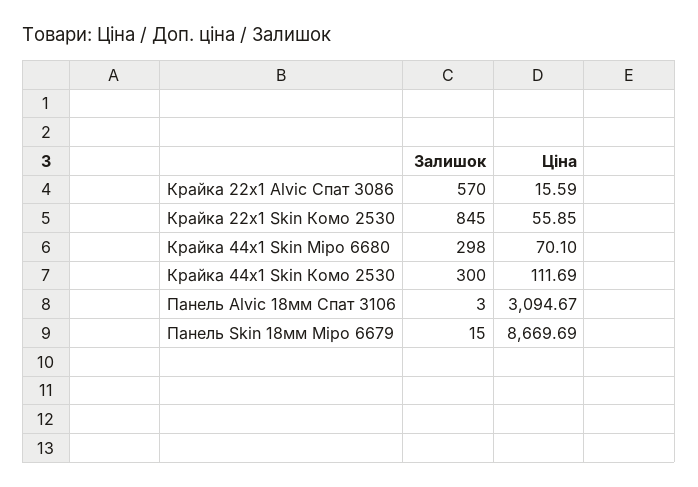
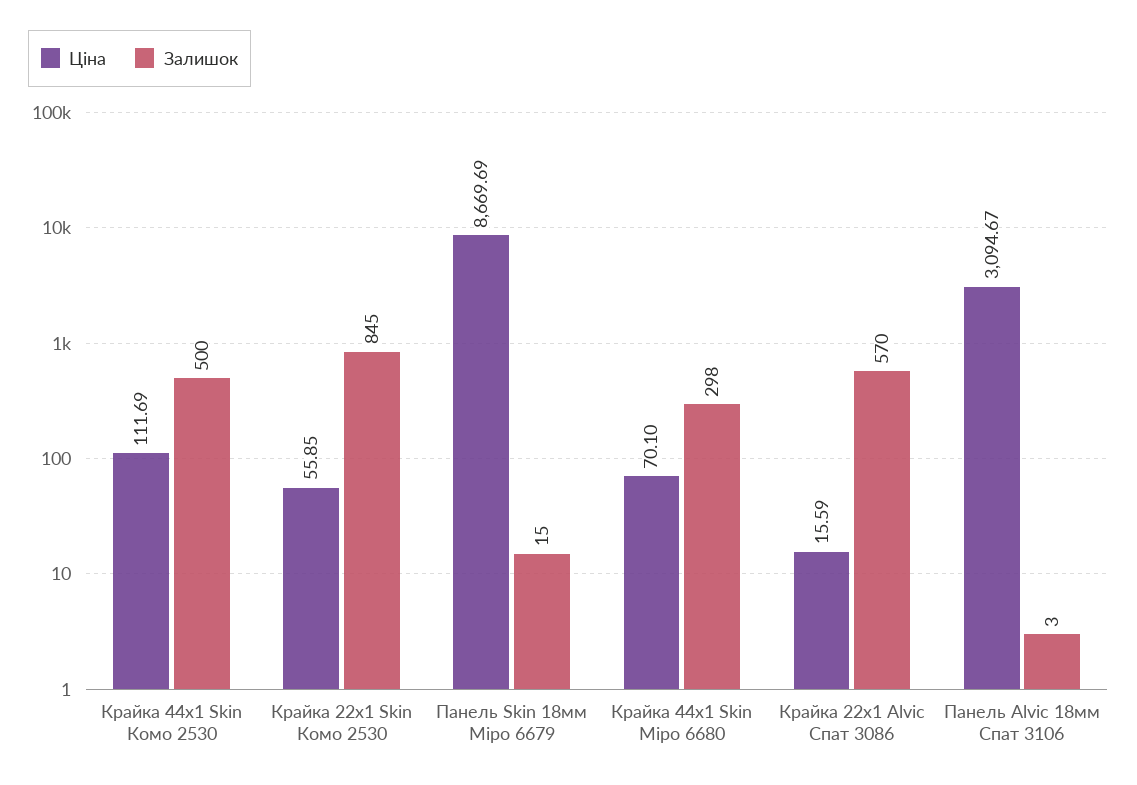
Залишок, Крайка 44x1 Skin Комо 2530: 300 -> 500

